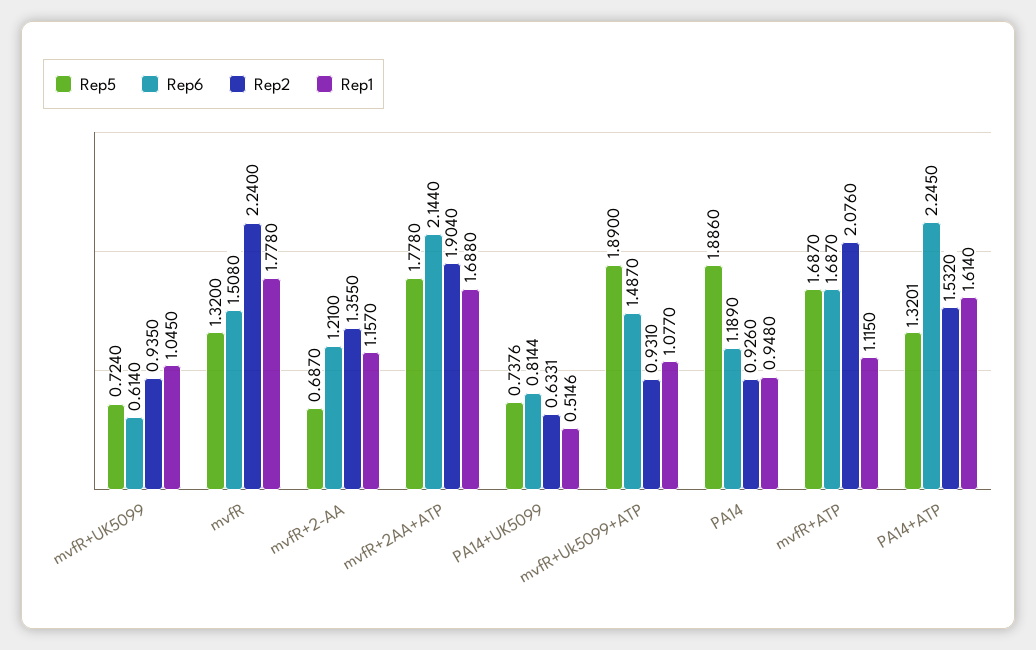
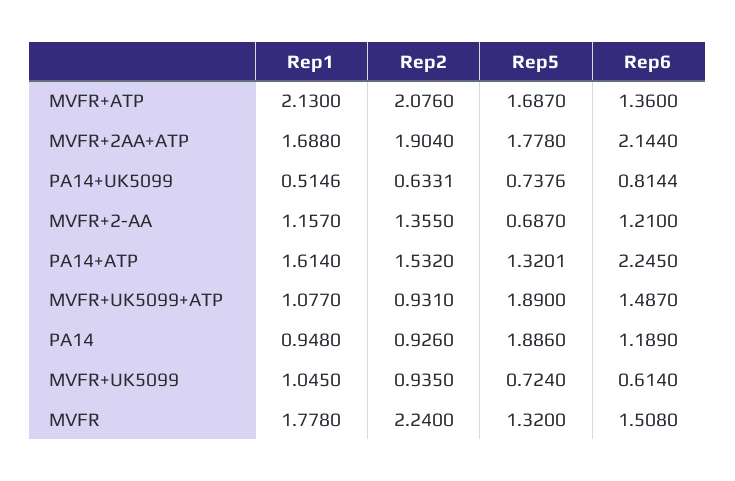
Rep6, mvfR+ATP: 1.687 -> 1.36
Rep1, mvfR+ATP: 1.115 -> 2.13

